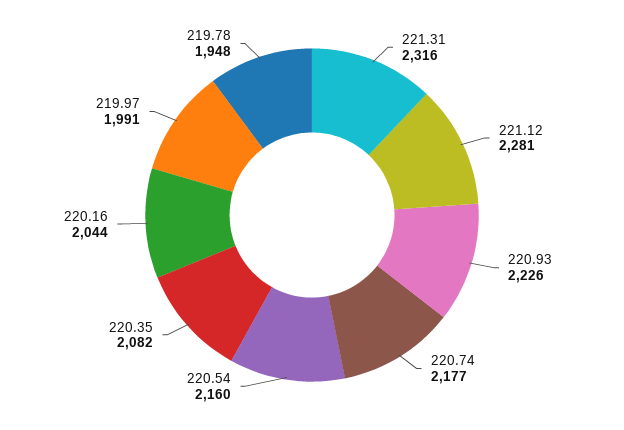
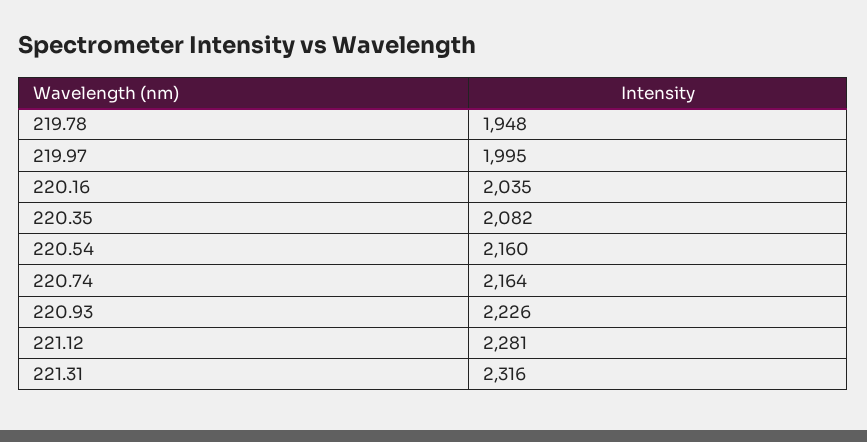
220.74: 2177 -> 2164
220.16: 2044 -> 2035
219.97: 1991 -> 1995

